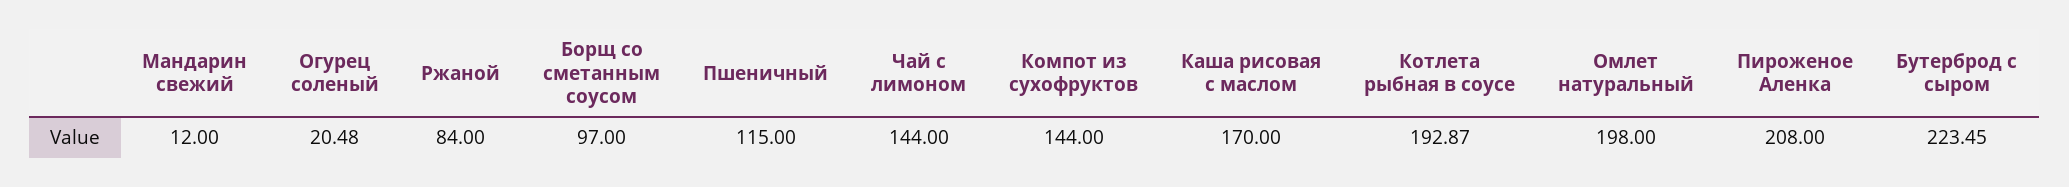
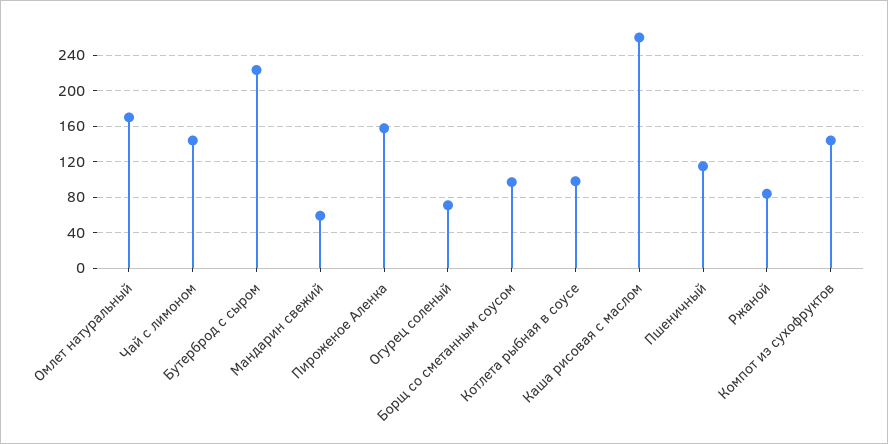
Мандарин свежий: 12 -> 60
Огурец соленый: 20.48 -> 70
Каша рисовая с маслом: 170 -> 260
Котлета рыбная в соусе: 192.87 -> 100
Омлет натуральный: 198 -> 170
Пироженое Аленка: 208 -> 160

